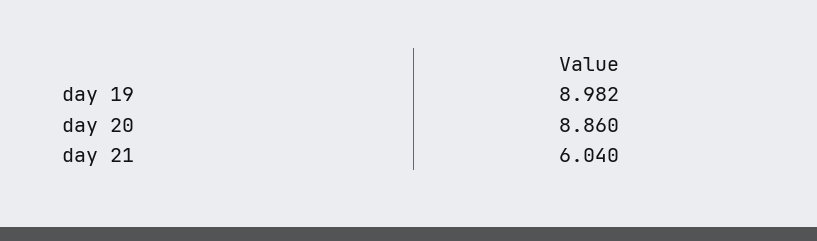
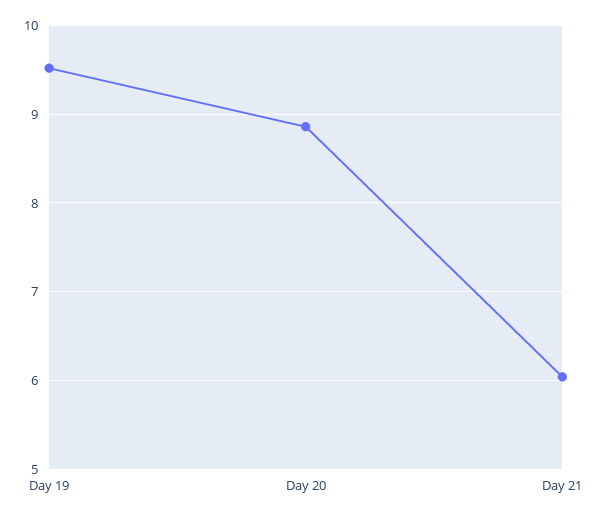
day 19: 8.982 -> 9.5

